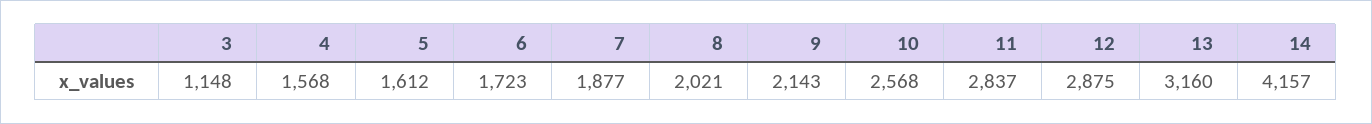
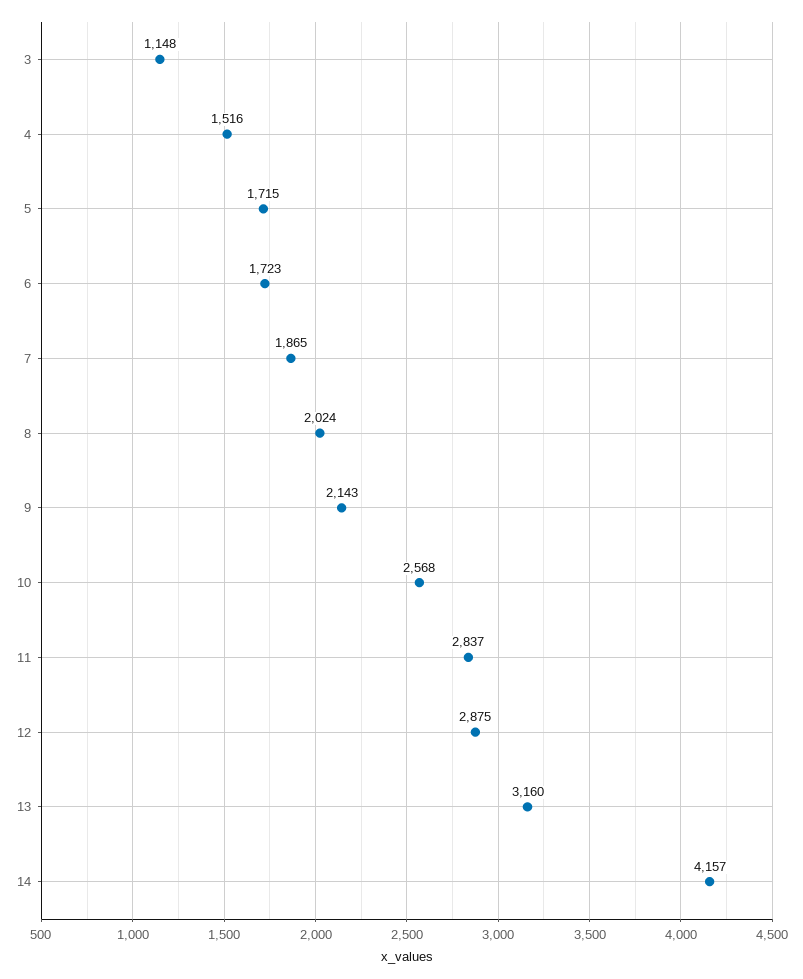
4: 1568 -> 1516
5: 1612 -> 1715
7: 1877 -> 1865
8: 2021 -> 2024

